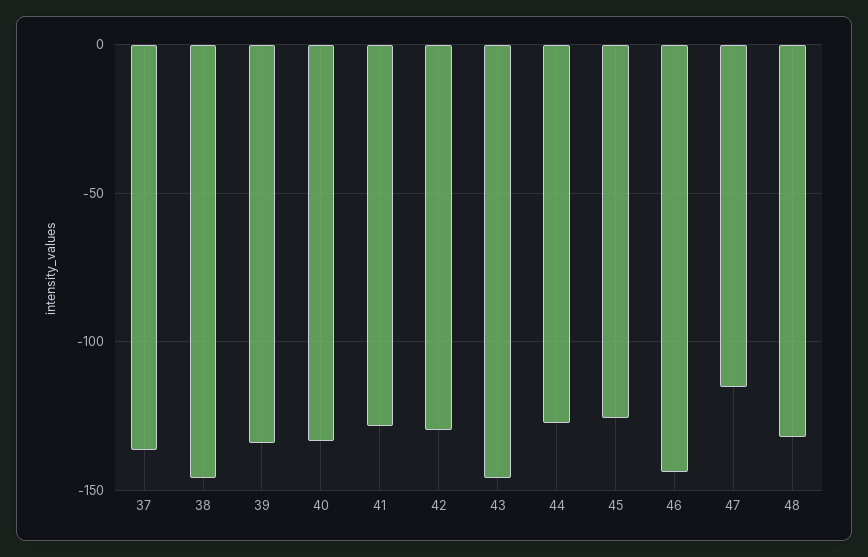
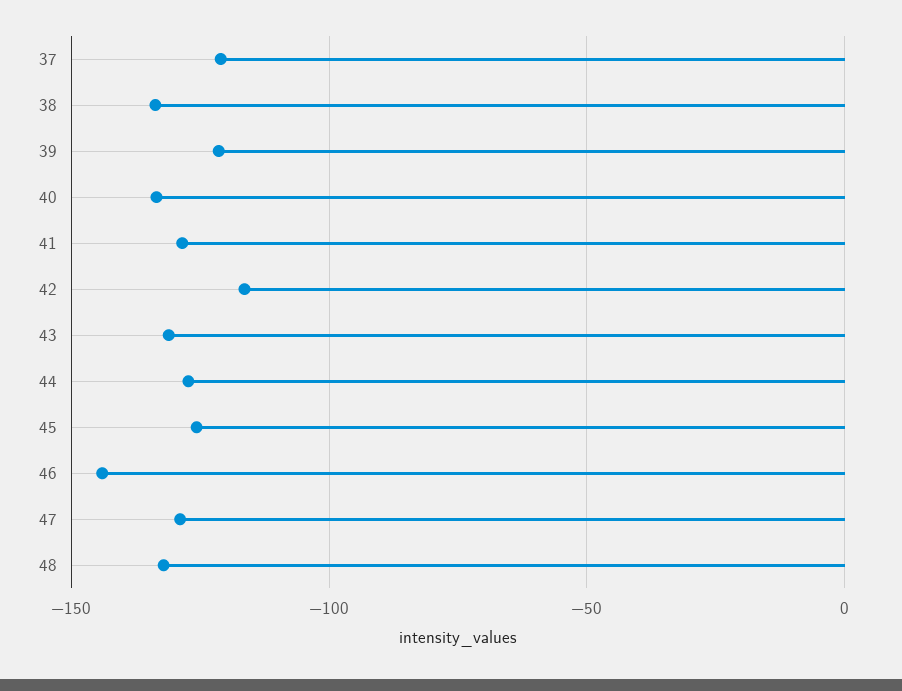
37: -135 -> -120
38: -145 -> -135
39: -135 -> -120
42: -130 -> -115
43: -145 -> -130
47: -115 -> -130

